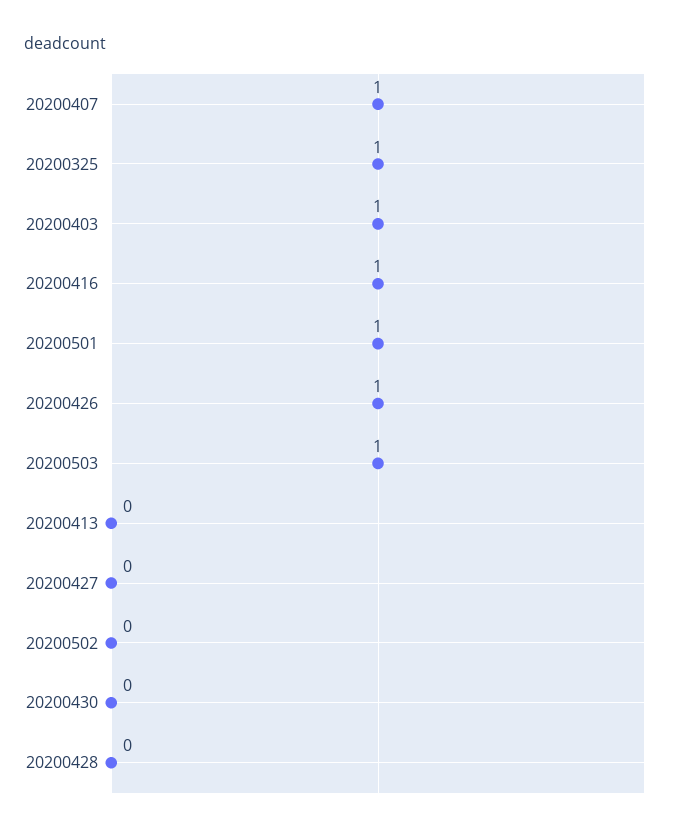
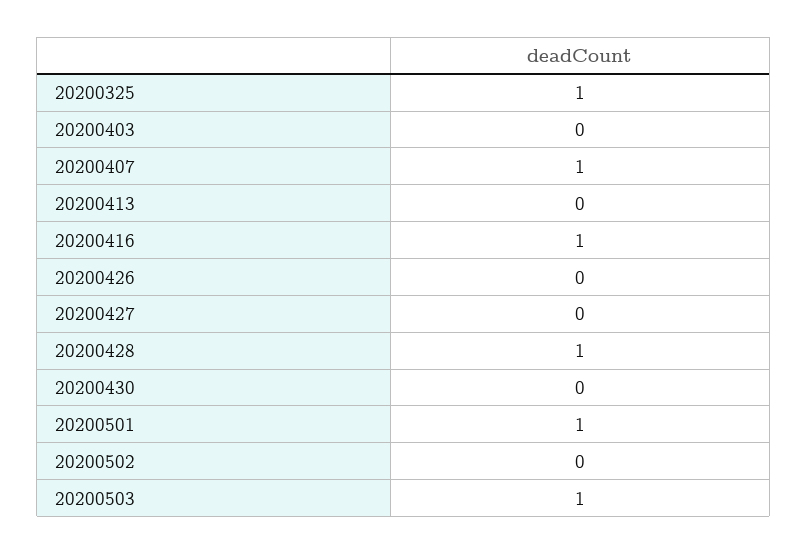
20200403: 1 -> 0
20200426: 1 -> 0
20200428: 0 -> 1

